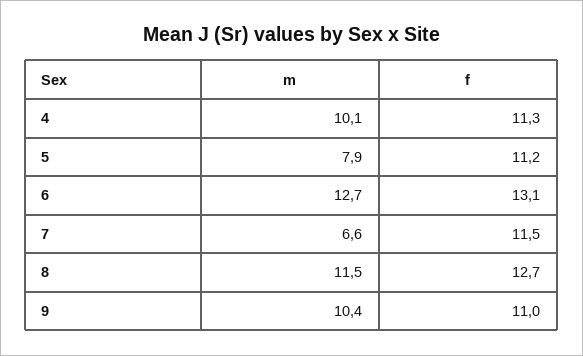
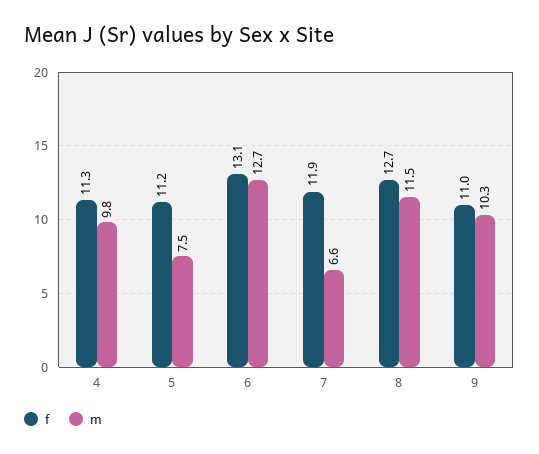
m, 4: 10.1 -> 9.8
m, 5: 7.9 -> 7.5
f, 7: 11.5 -> 11.9
m, 9: 10.4 -> 10.3

